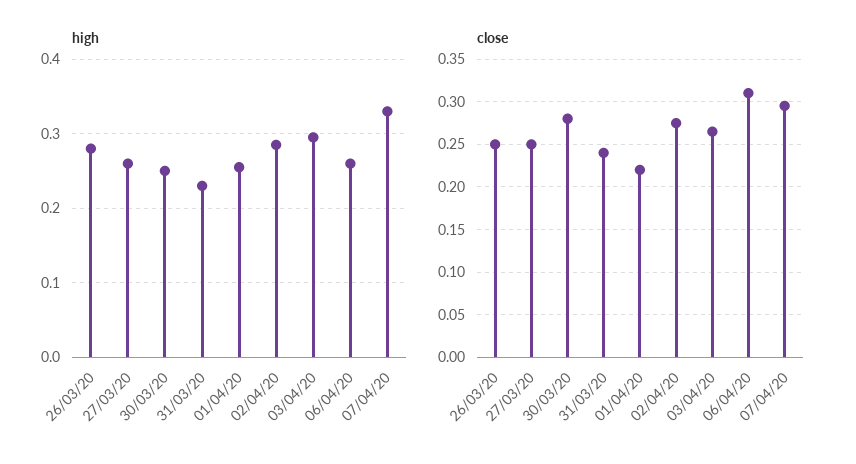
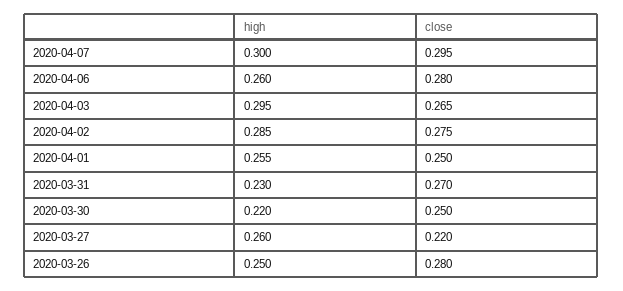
high, 26/03/20: 0.28 -> 0.25
high, 30/03/20: 0.25 -> 0.22
high, 07/04/20: 0.33 -> 0.3
close, 26/03/20: 0.25 -> 0.28
close, 27/03/20: 0.25 -> 0.22
close, 30/03/20: 0.28 -> 0.25
close, 31/03/20: 0.24 -> 0.27
close, 01/04/20: 0.22 -> 0.25
close, 06/04/20: 0.31 -> 0.28

